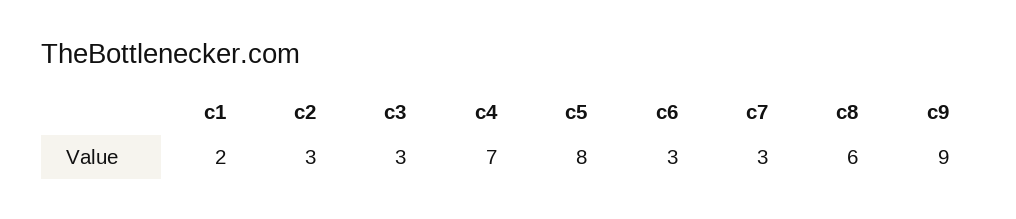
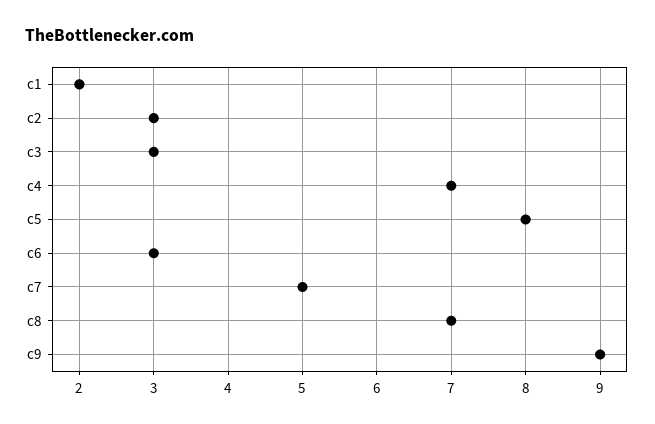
c7: 3 -> 5
c8: 6 -> 7

